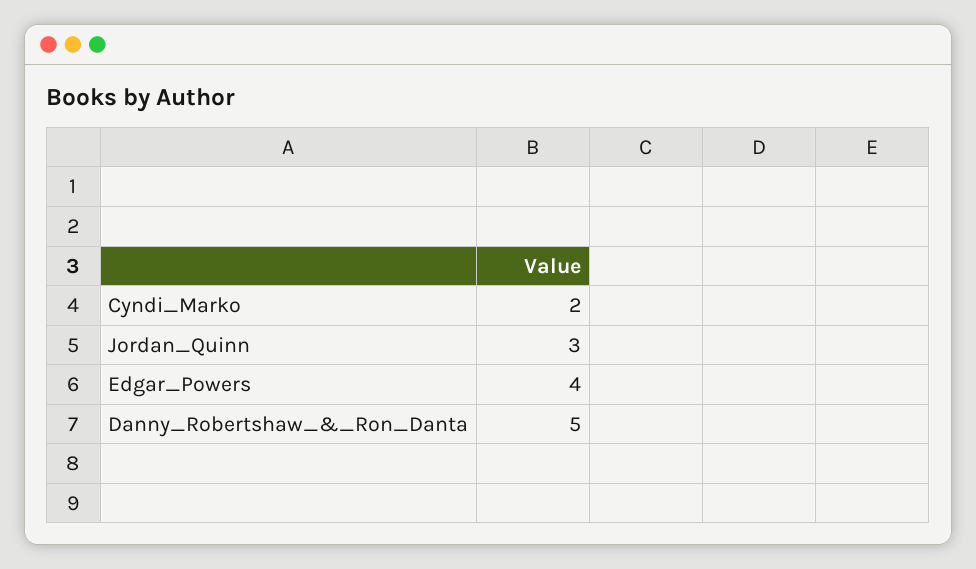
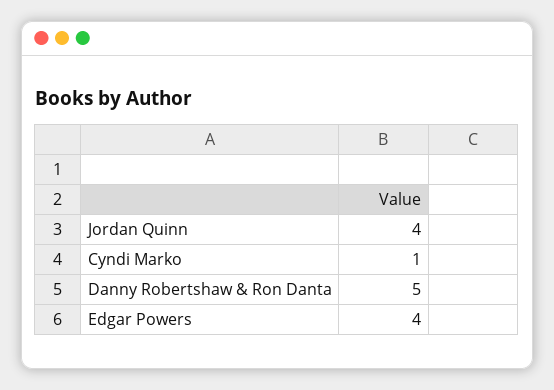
Cyndi_Marko: 2 -> 1
Jordan_Quinn: 3 -> 4

